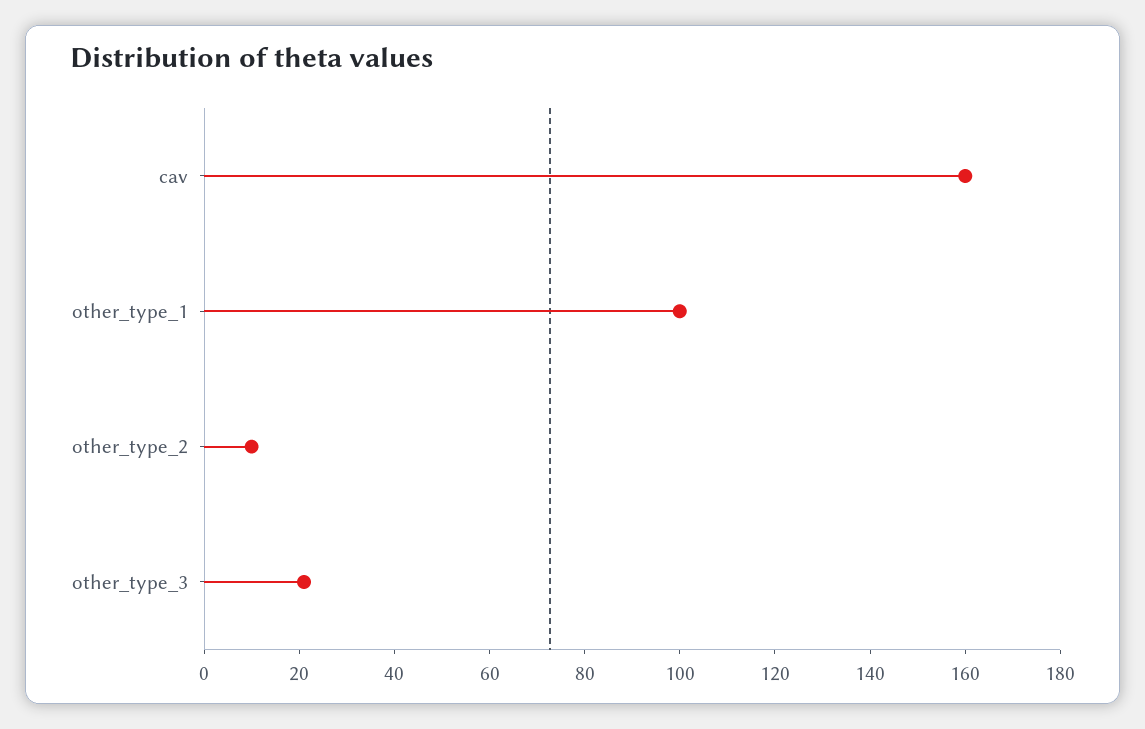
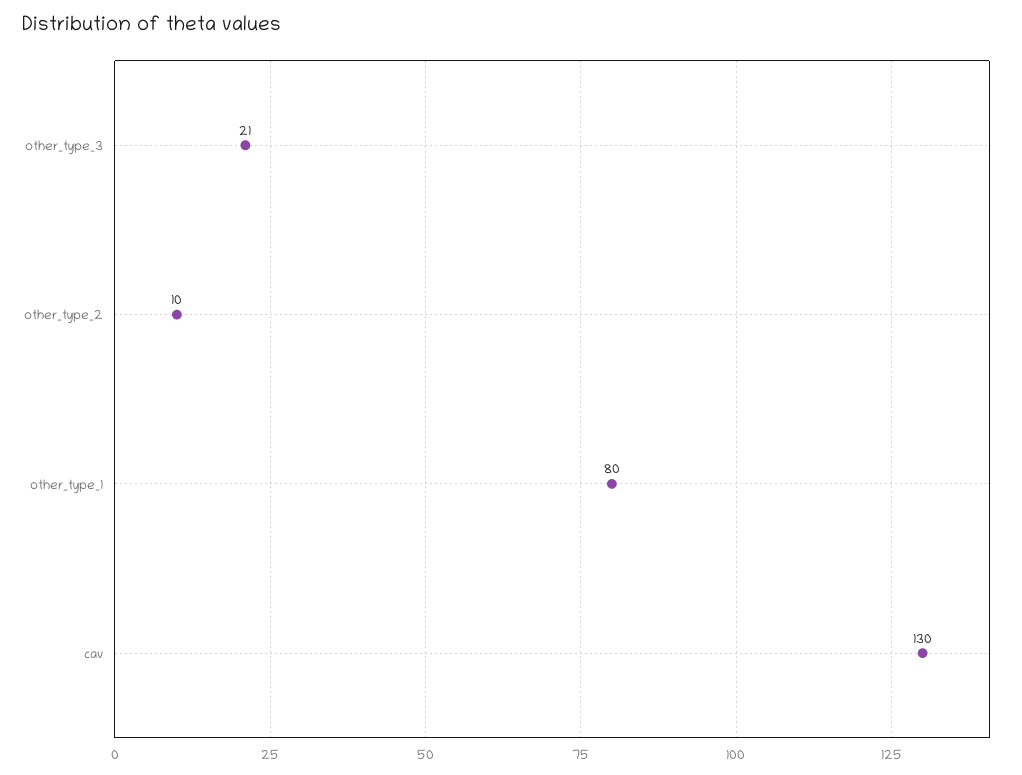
cav: 160 -> 130
other_type_1: 100 -> 80

